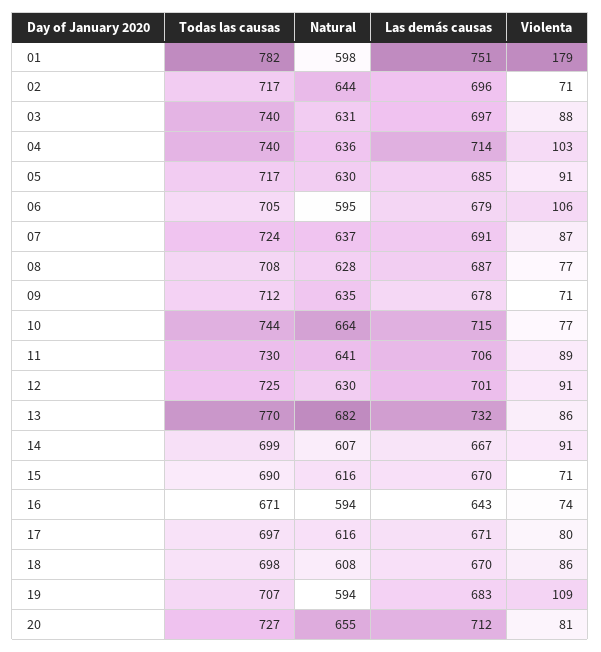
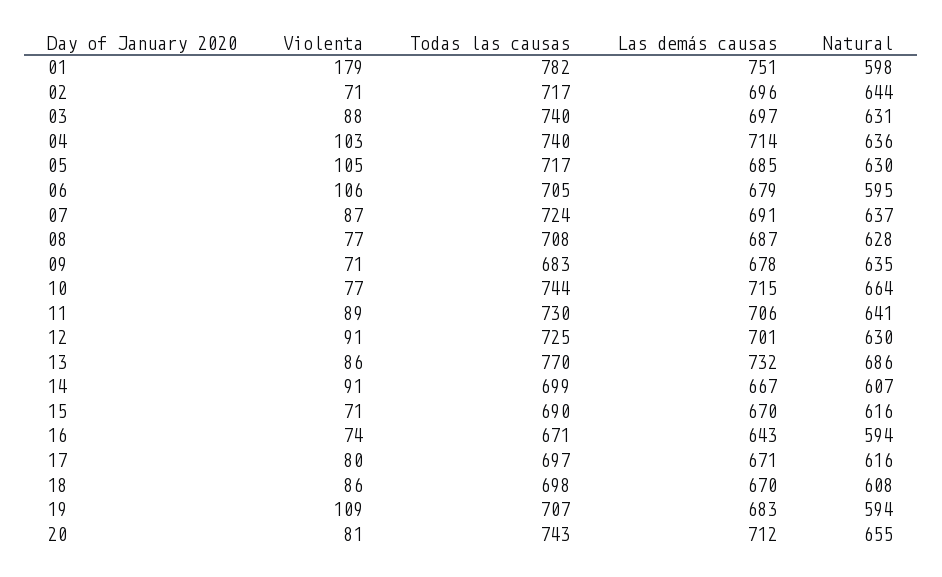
Violenta, 05: 91 -> 105
Todas las causas, 09: 712 -> 683
Natural, 13: 682 -> 686
Todas las causas, 20: 727 -> 743

